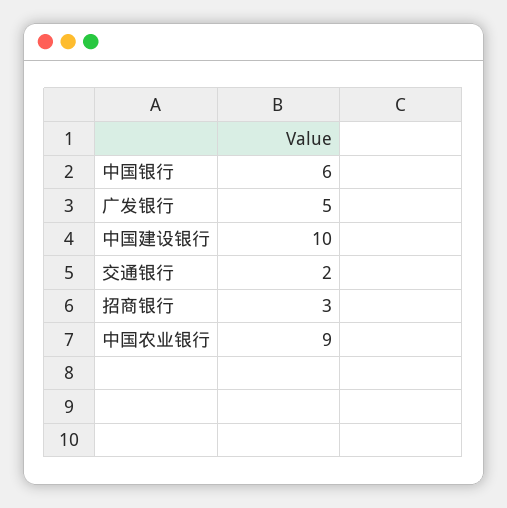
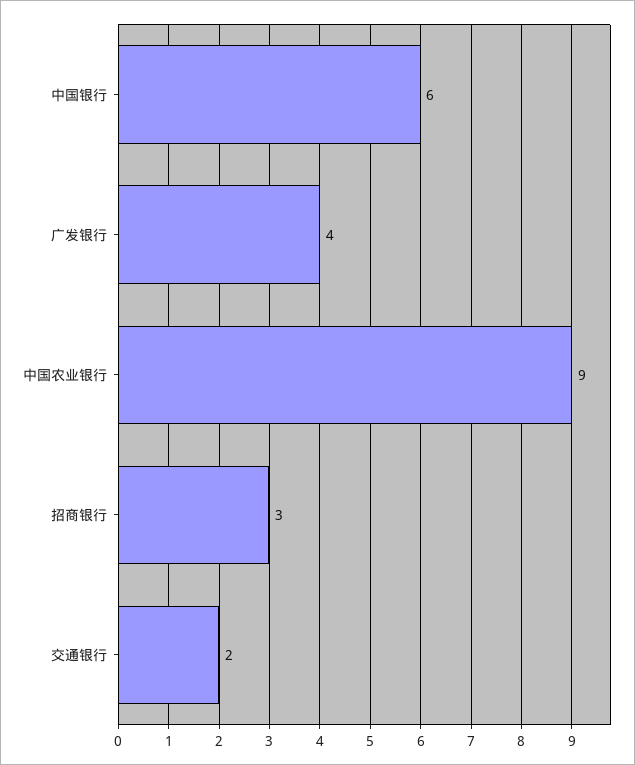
广发银行: 5 -> 4
中国建设银行: 10 -> none

